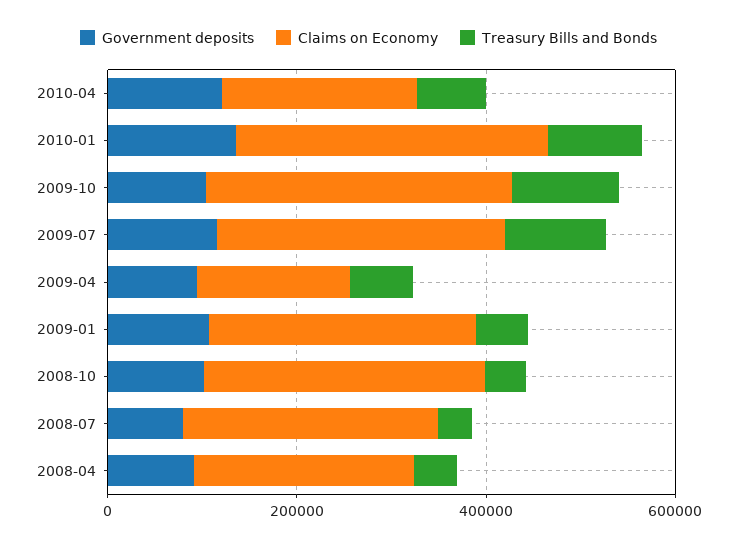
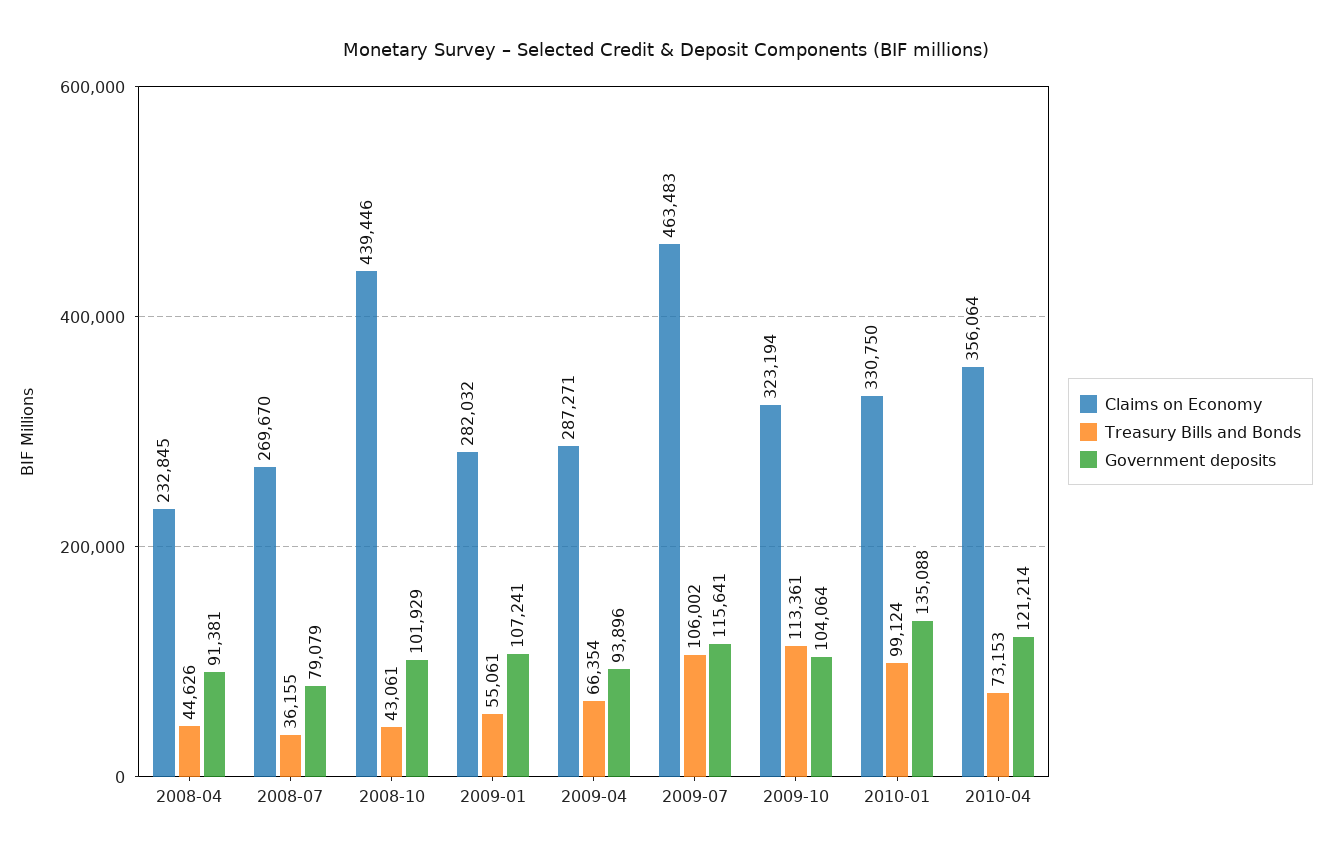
Claims on Economy, 2010-04: 200000 -> 356064
Claims on Economy, 2009-07: 300000 -> 463483
Claims on Economy, 2009-04: 150000 -> 287271
Claims on Economy, 2008-10: 300000 -> 439446

